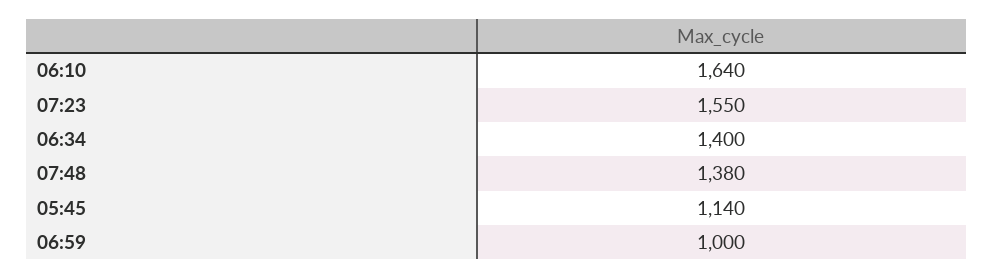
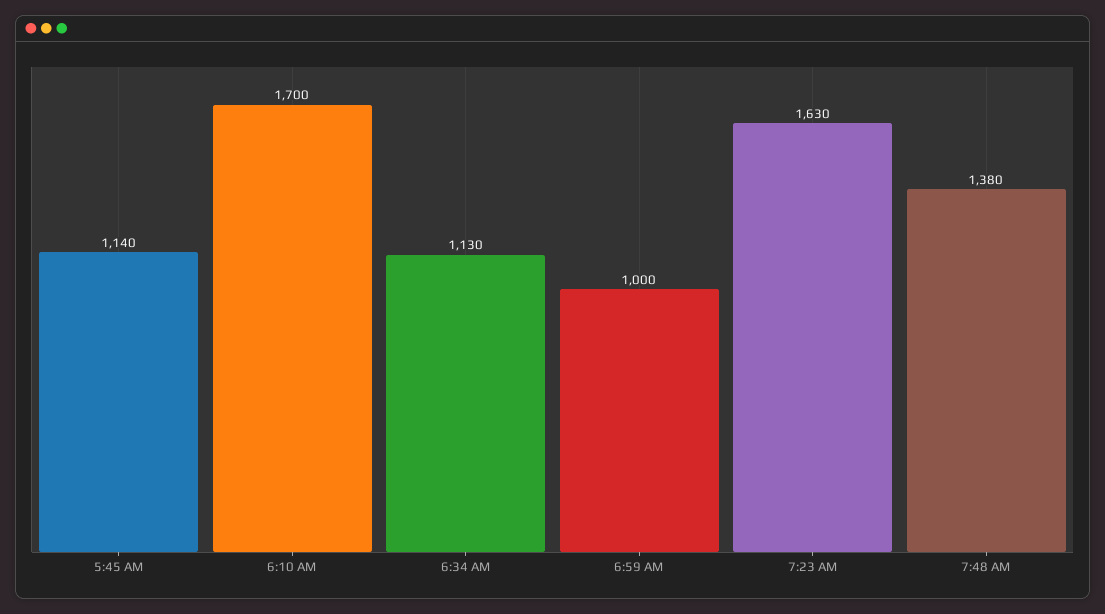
06:10: 1640 -> 1700
07:23: 1550 -> 1630
06:34: 1400 -> 1130

